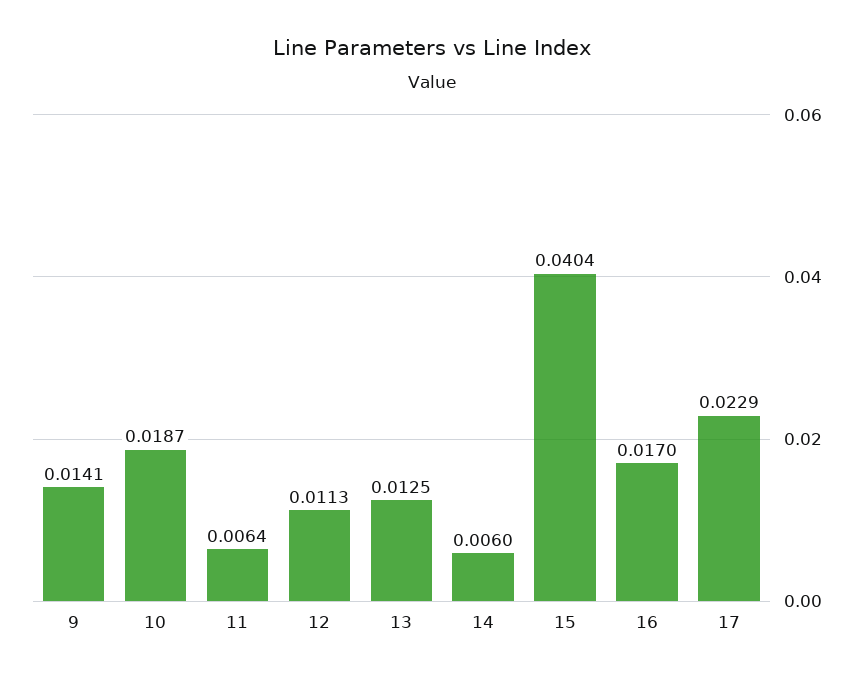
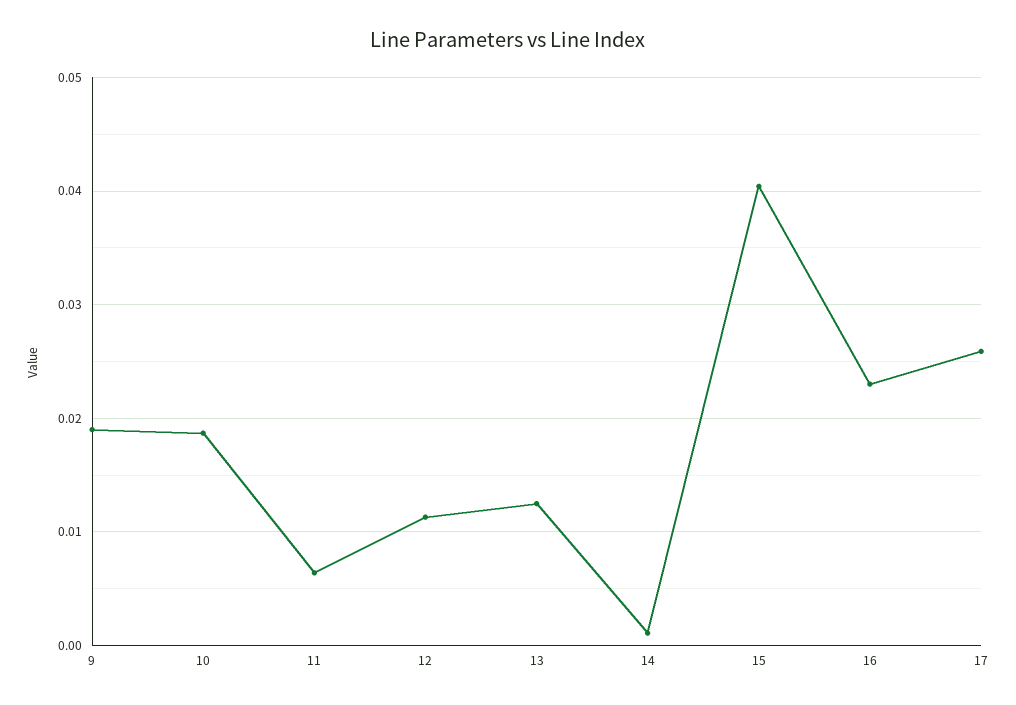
9: 0.0141 -> 0.019
14: 0.006 -> 0.001
16: 0.017 -> 0.023
17: 0.0229 -> 0.026

